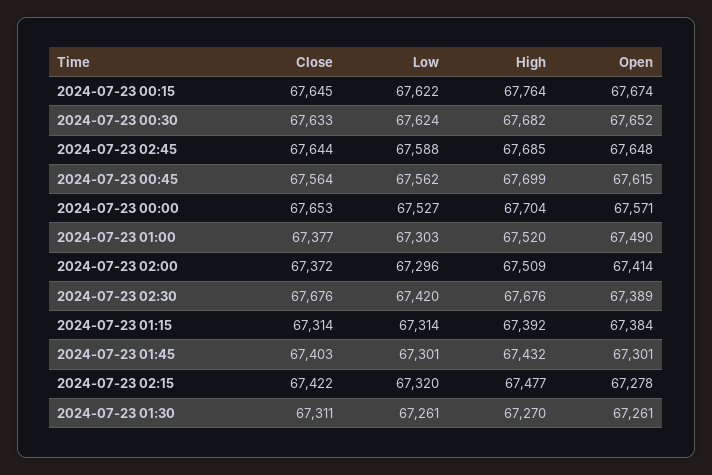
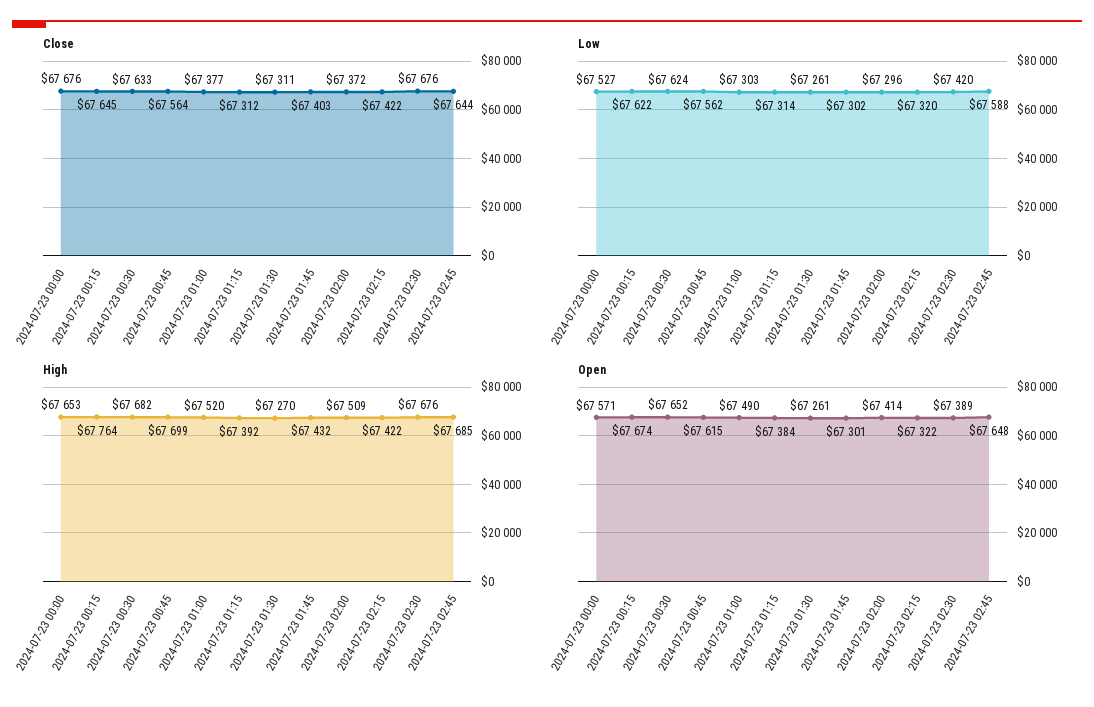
Close, 2024-07-23 00:00: 67653 -> 67676
High, 2024-07-23 00:00: 67704 -> 67653
Close, 2024-07-23 01:15: 67314 -> 67312
Low, 2024-07-23 01:45: 67301 -> 67302
High, 2024-07-23 02:15: 67477 -> 67422
Open, 2024-07-23 02:15: 67278 -> 67322

